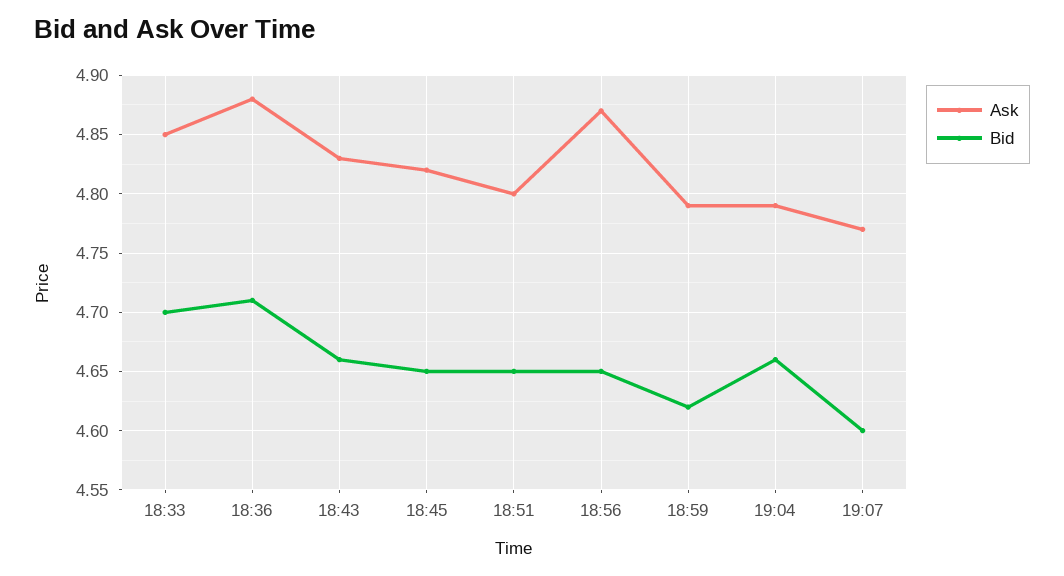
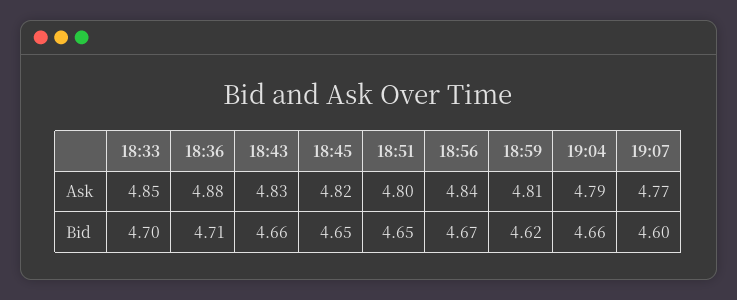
Ask, 18:56: 4.87 -> 4.84
Bid, 18:56: 4.65 -> 4.67
Ask, 18:59: 4.79 -> 4.81

